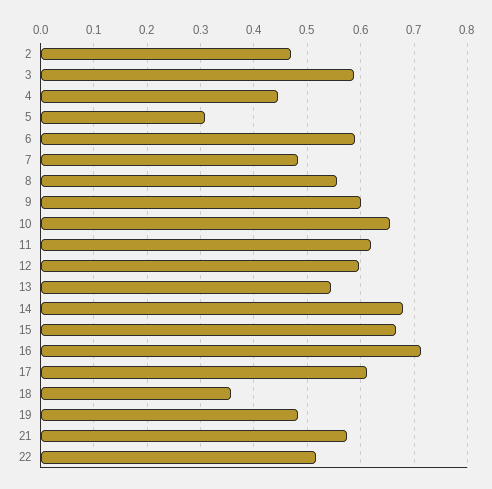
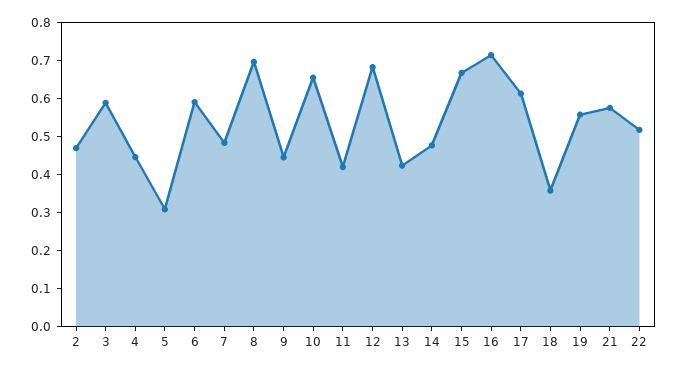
8: 0.56 -> 0.7
9: 0.6 -> 0.45
11: 0.62 -> 0.425
12: 0.6 -> 0.675
13: 0.54 -> 0.425
14: 0.68 -> 0.475
19: 0.48 -> 0.55

